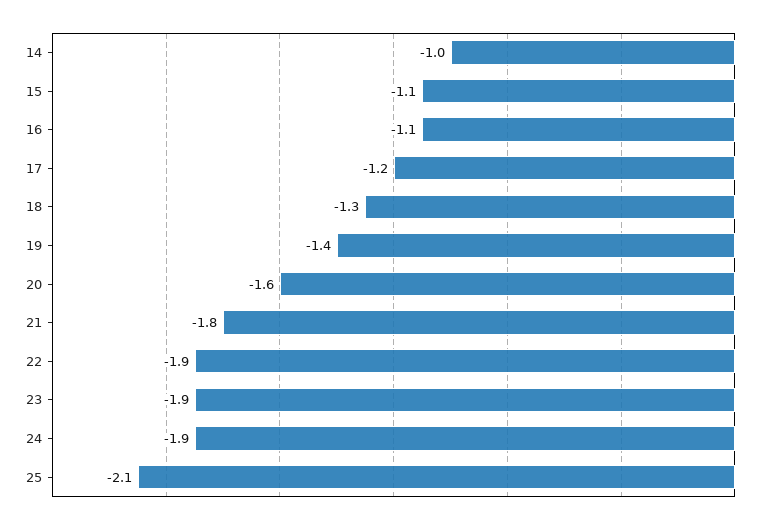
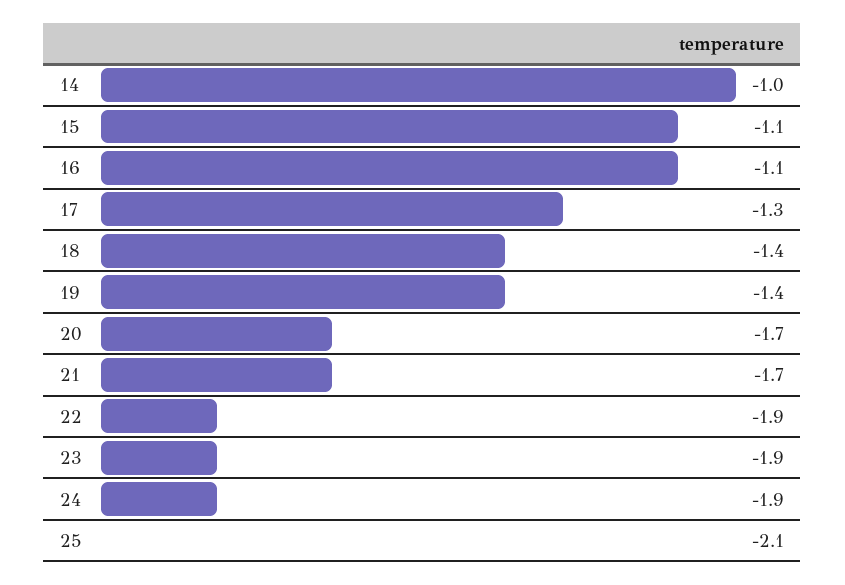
17: -1.2 -> -1.3
18: -1.3 -> -1.4
20: -1.6 -> -1.7
21: -1.8 -> -1.7

